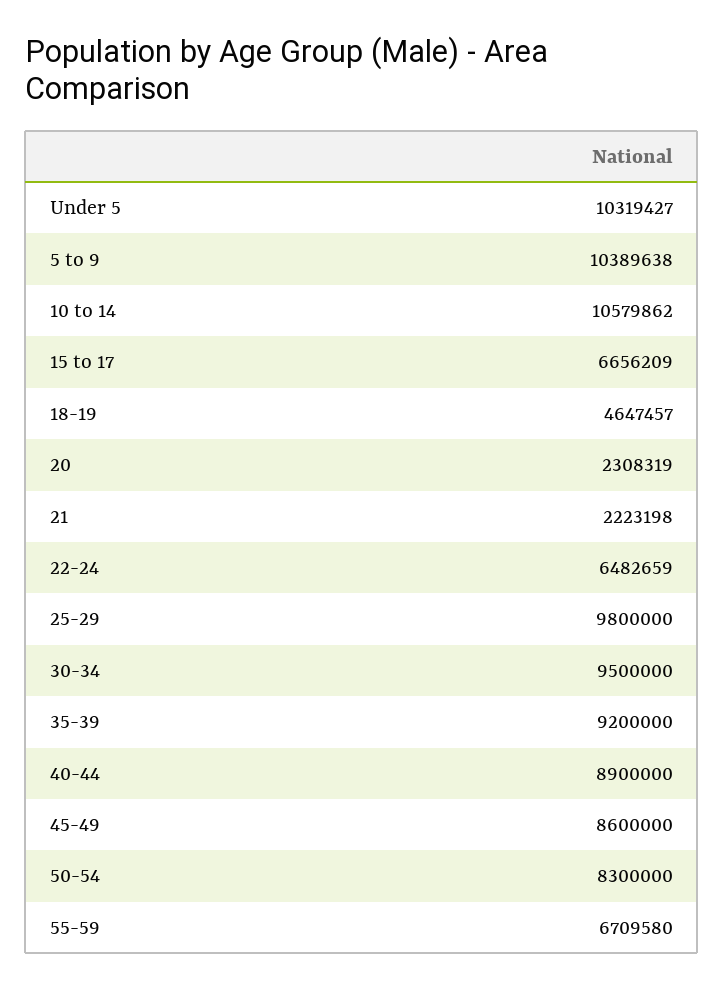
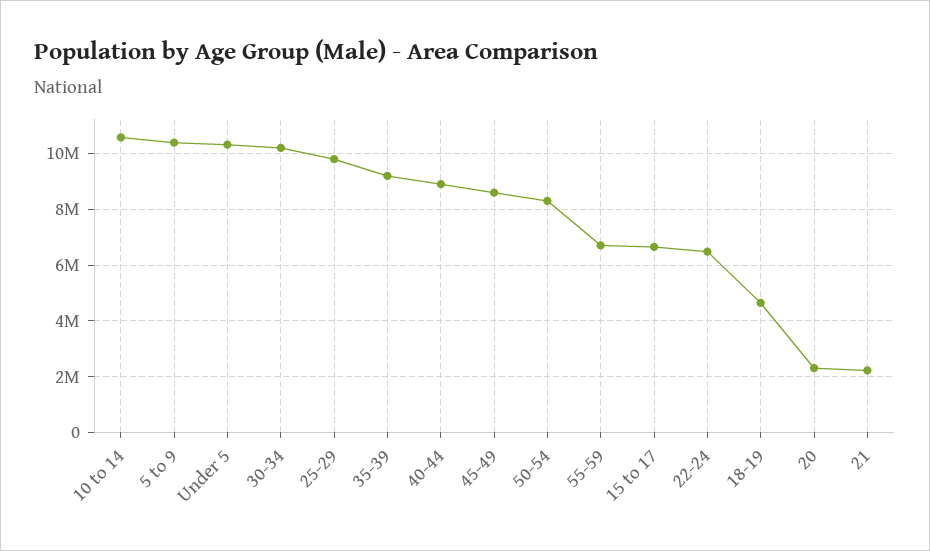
30-34: 9500000 -> 10250000

